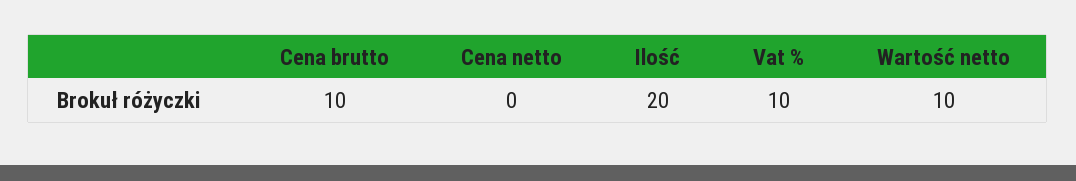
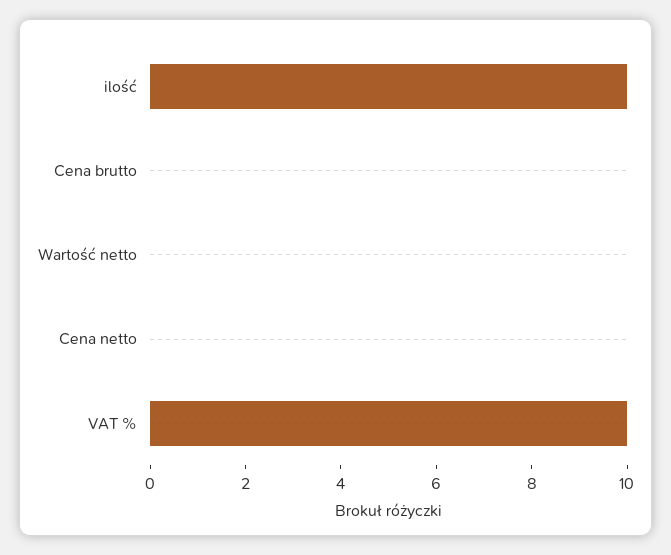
Cena brutto: 10 -> 0
Ilość: 20 -> 10
Wartość netto: 10 -> 0

